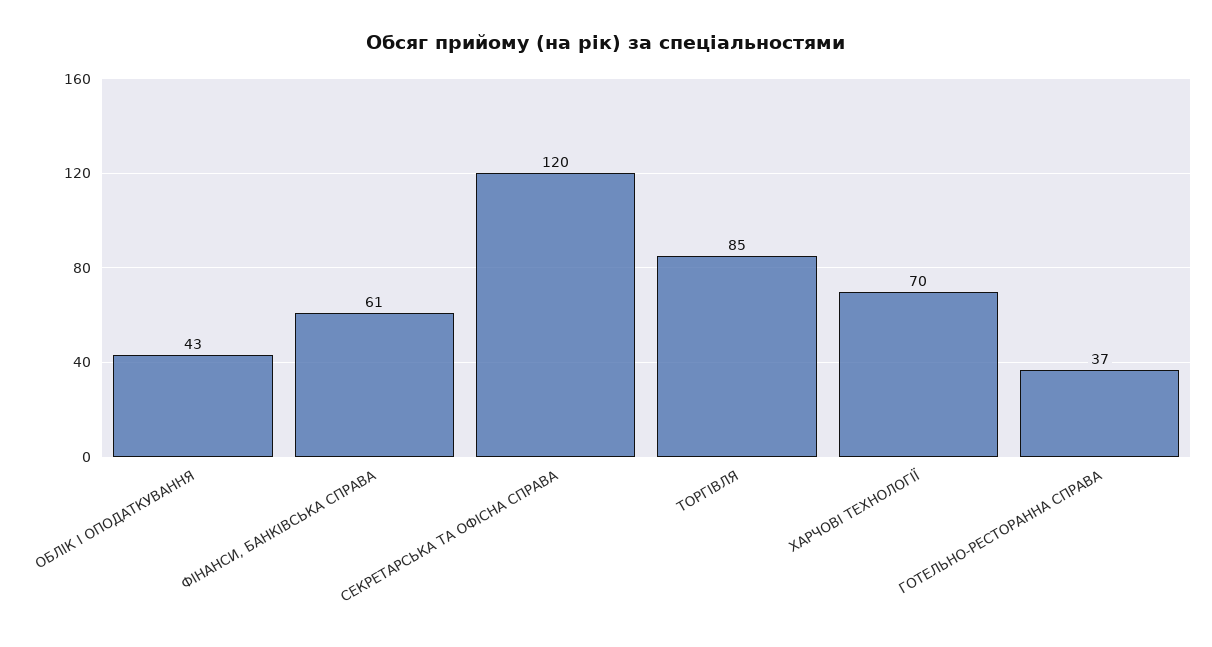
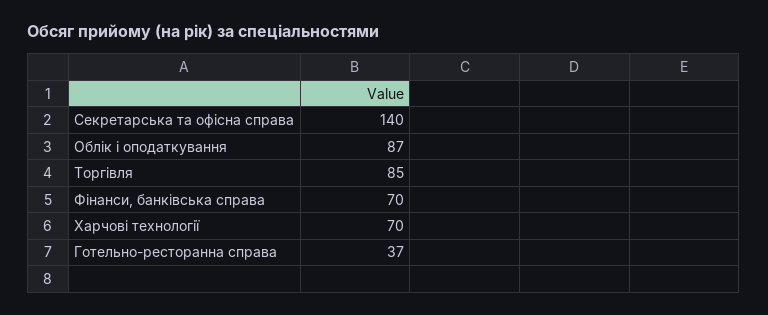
ОБЛІК І ОПОДАТКУВАННЯ: 43 -> 87
ФІНАНСИ, БАНКІВСЬКА СПРАВА: 61 -> 70
СЕКРЕТАРСЬКА ТА ОФІСНА СПРАВА: 120 -> 140

